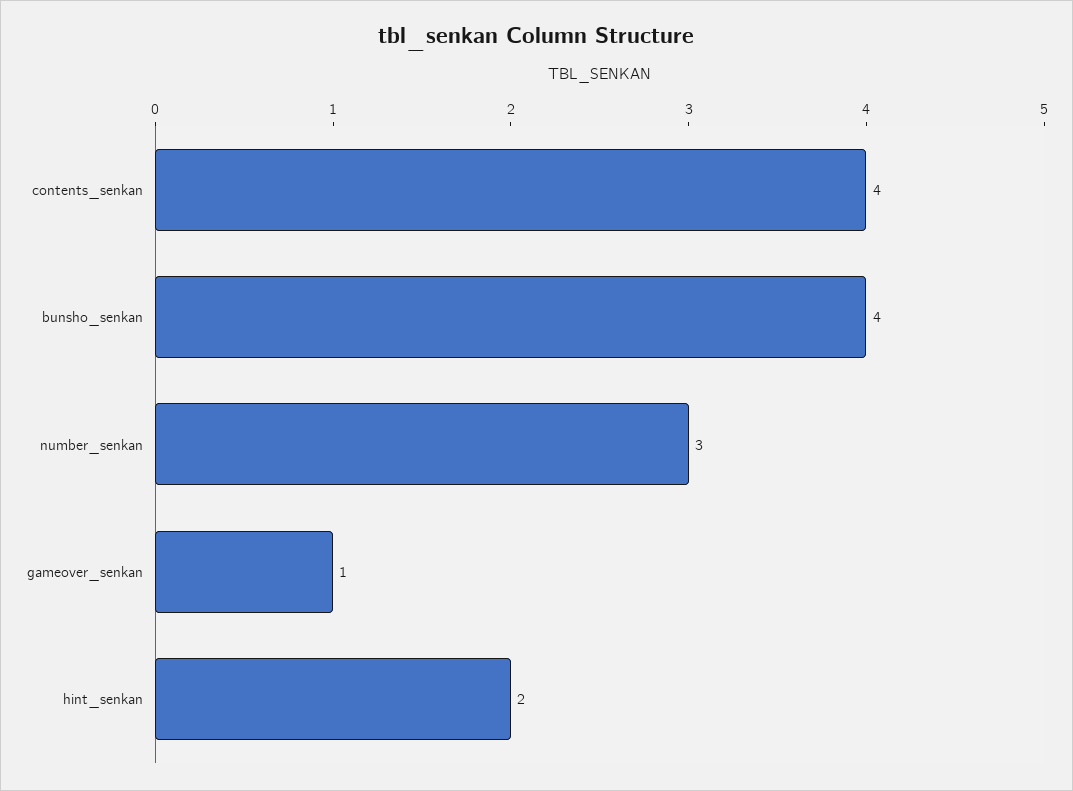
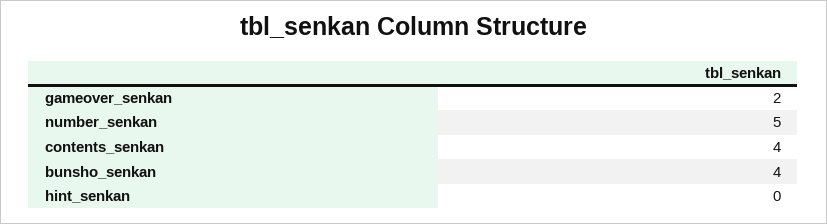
number_senkan: 3 -> 5
gameover_senkan: 1 -> 2
hint_senkan: 2 -> 0

